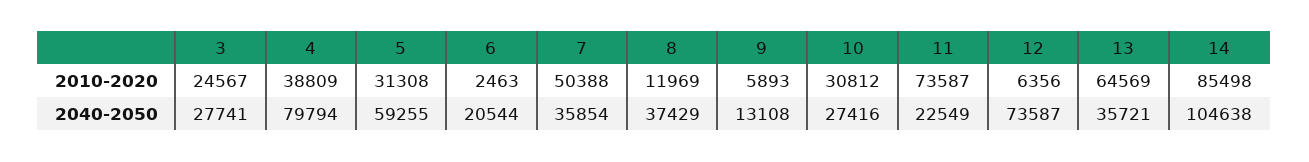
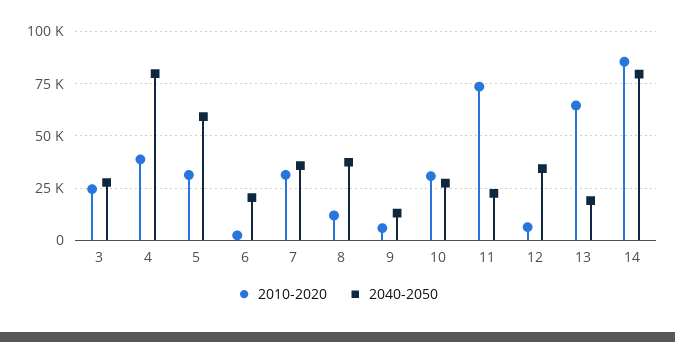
2010-2020, 7: 50388 -> 30000
2040-2050, 12: 73587 -> 35000
2040-2050, 13: 35721 -> 20000
2040-2050, 14: 104638 -> 80000

